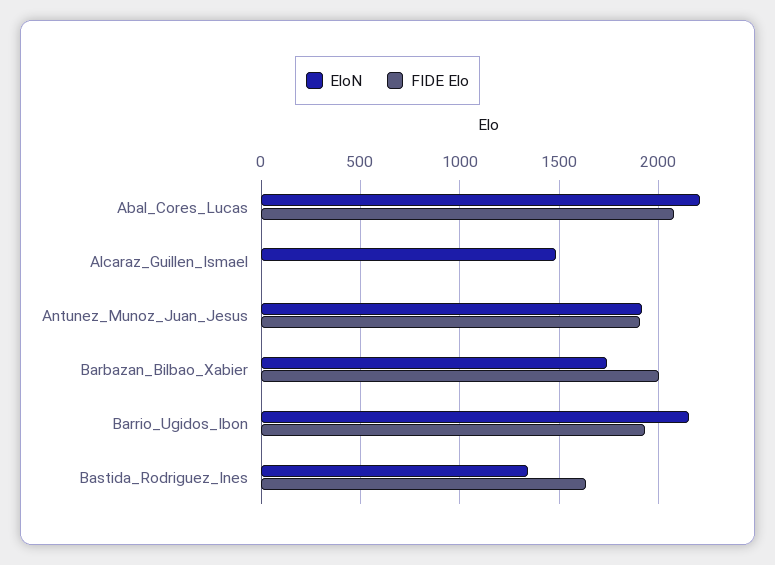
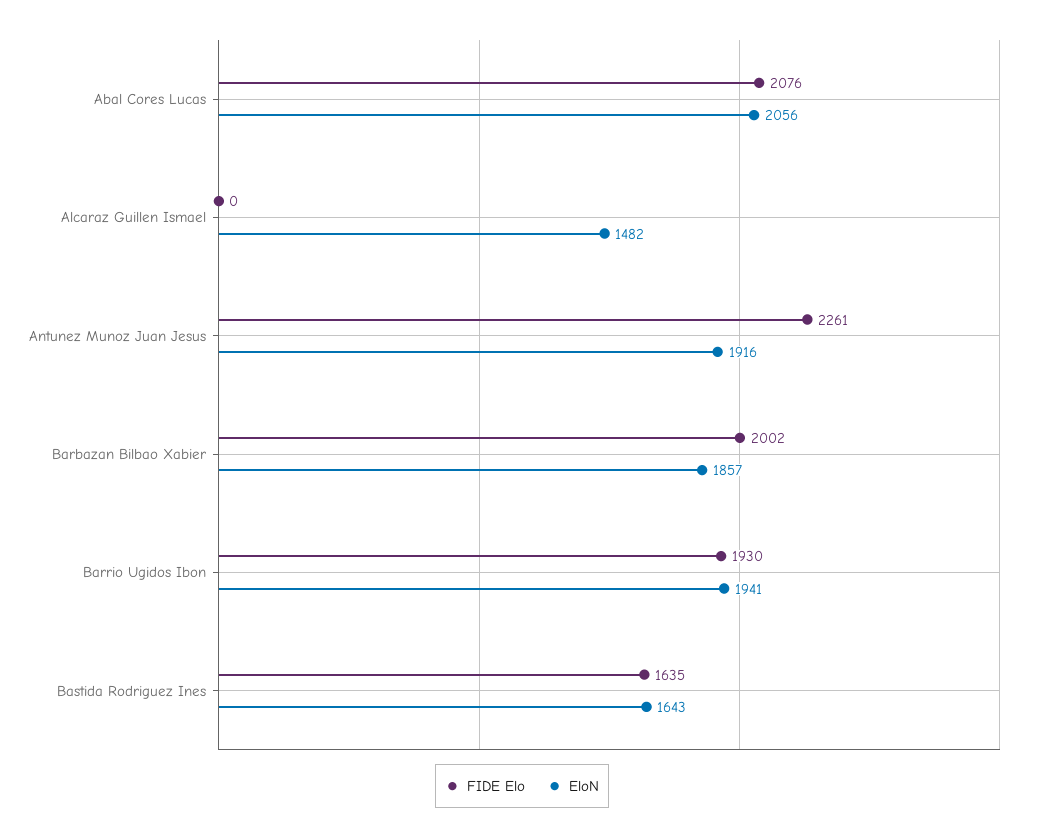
EloN, Abal_Cores_Lucas: 2200 -> 2056
FIDE Elo, Antunez_Munoz_Juan_Jesus: 1900 -> 2261
EloN, Barbazan_Bilbao_Xabier: 1750 -> 1857
EloN, Barrio_Ugidos_Ibon: 2150 -> 1941
EloN, Bastida_Rodriguez_Ines: 1350 -> 1643

